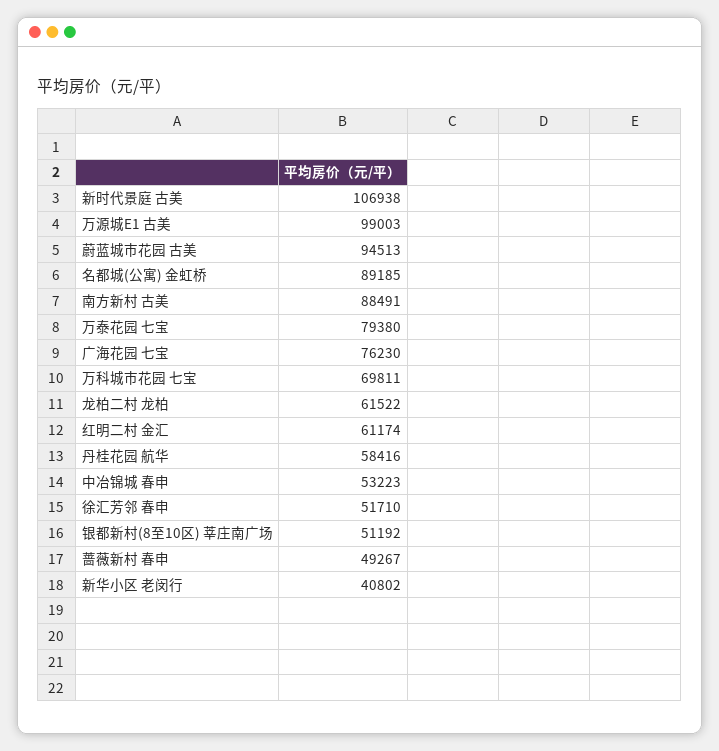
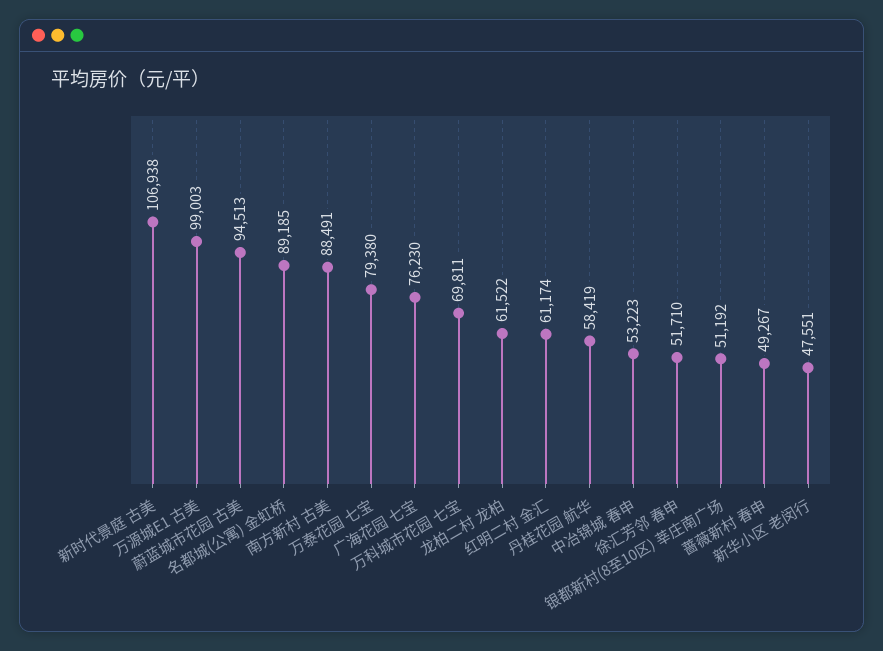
丹桂花园 航华: 58416 -> 58419
新华小区 老闵行: 40802 -> 47551

